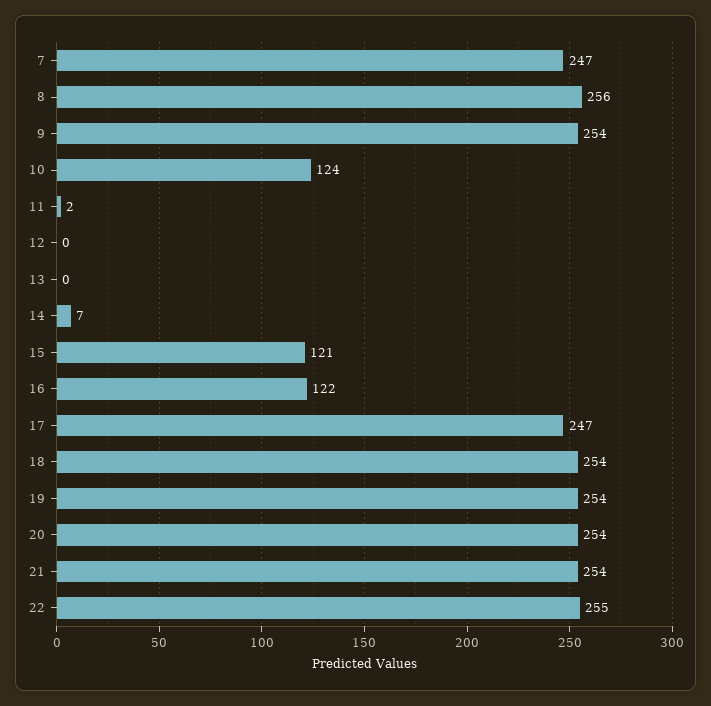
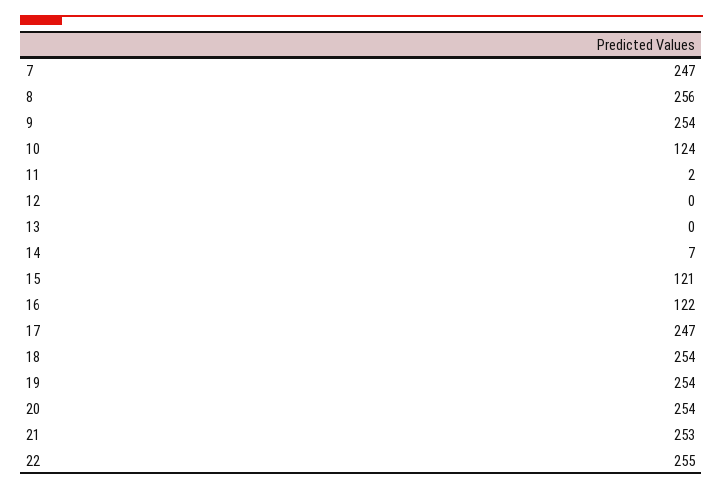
21: 254 -> 253

